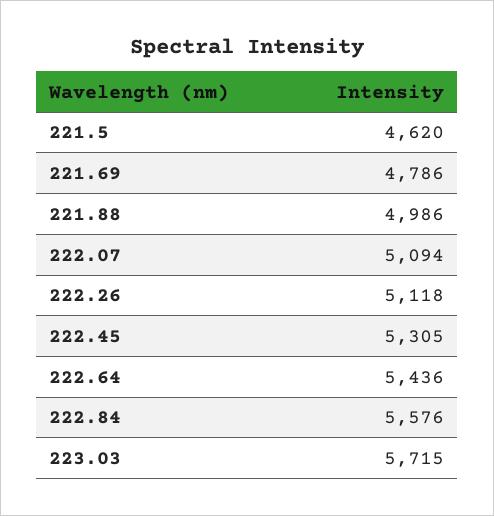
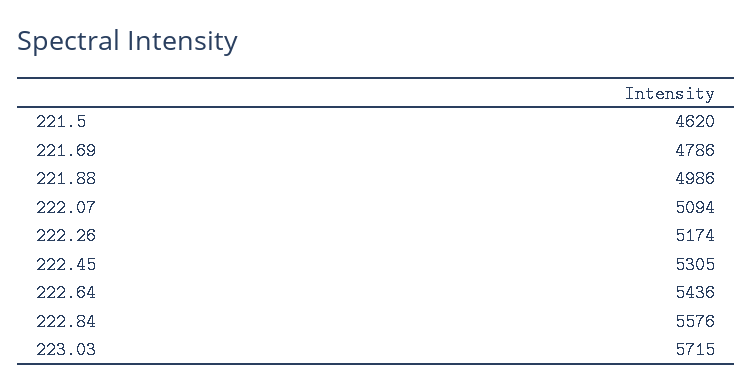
222.26: 5118 -> 5174

